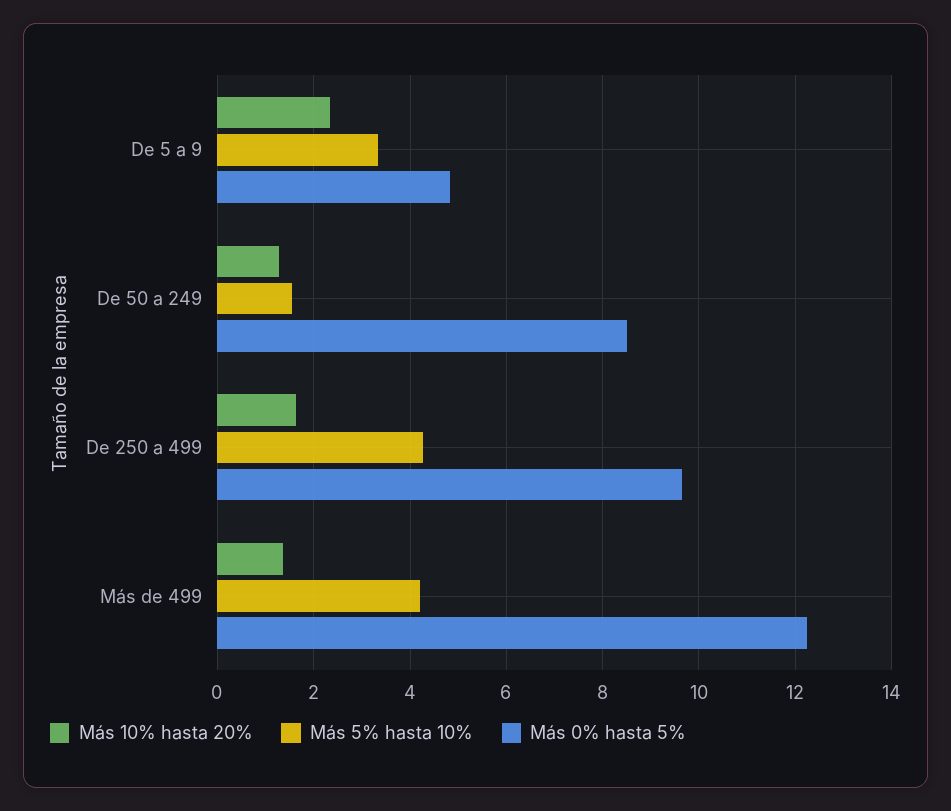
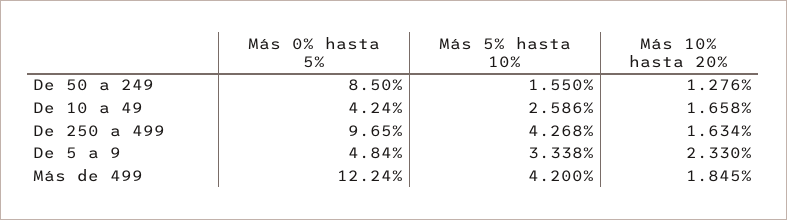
Más 10% hasta 20%, Más de 499: 1.4 -> 1.845
Más 0% hasta 5%, De 10 a 49: none -> 4.24
Más 5% hasta 10%, De 10 a 49: none -> 2.586
Más 10% hasta 20%, De 10 a 49: none -> 1.658

